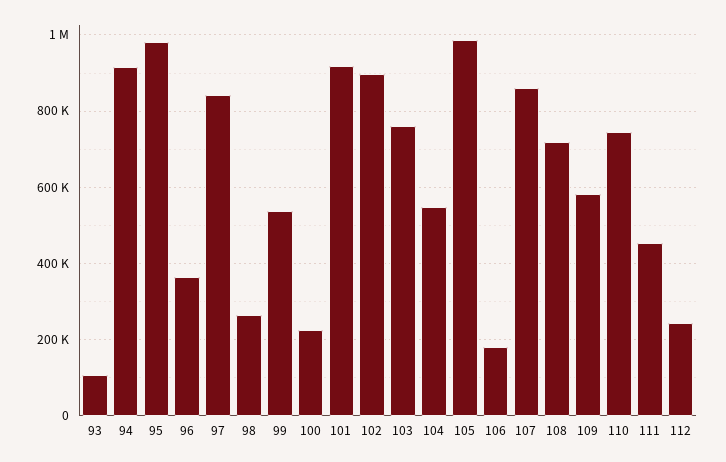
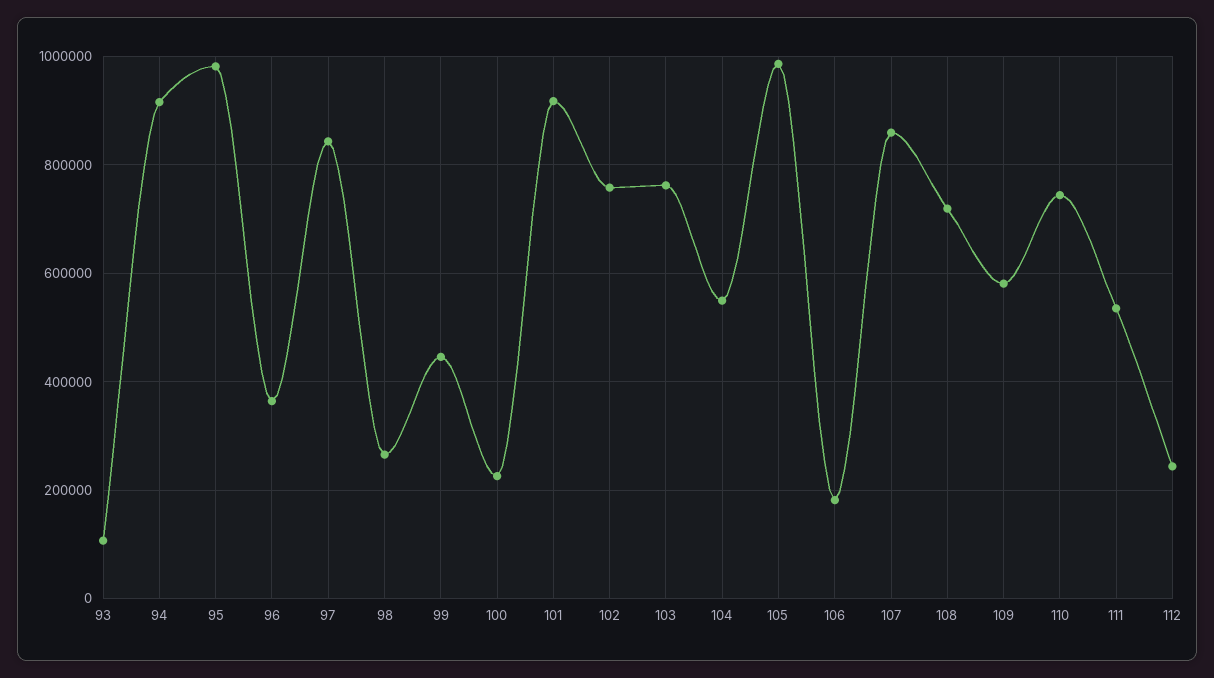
99: 540000 -> 440000
102: 900000 -> 760000
111: 460000 -> 540000

